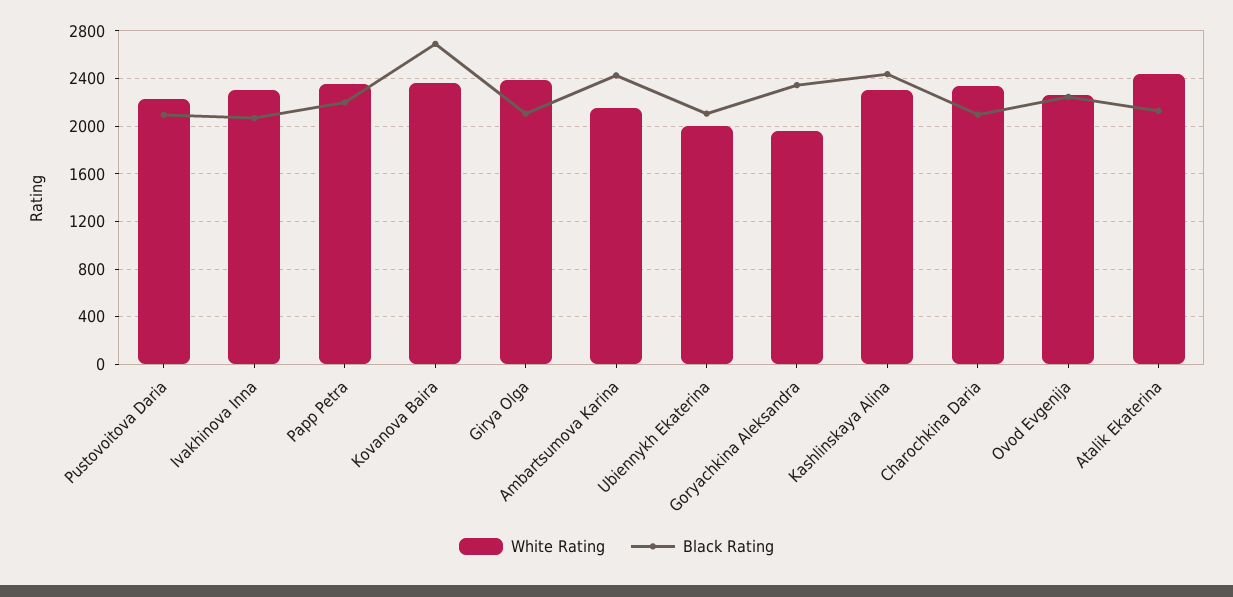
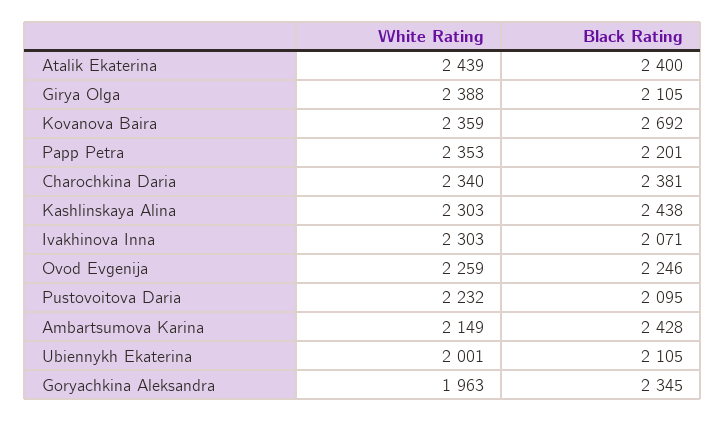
Black Rating, Charochkina Daria: 2100 -> 2381
Black Rating, Atalik Ekaterina: 2100 -> 2400

